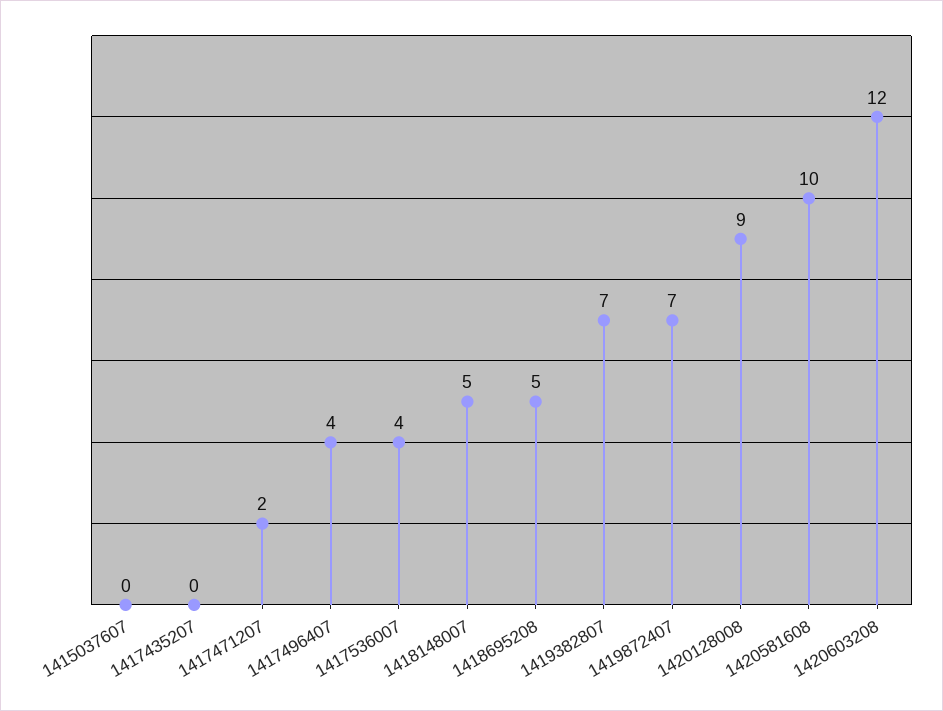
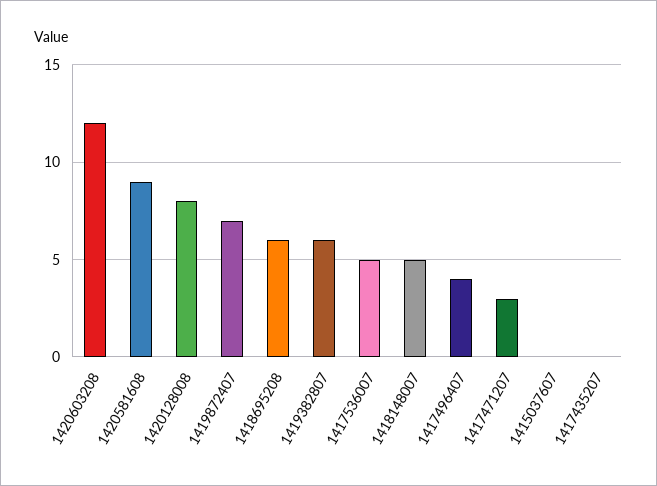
1417471207: 2 -> 3
1417536007: 4 -> 5
1418695208: 5 -> 6
1419382807: 7 -> 6
1420128008: 9 -> 8
1420581608: 10 -> 9

